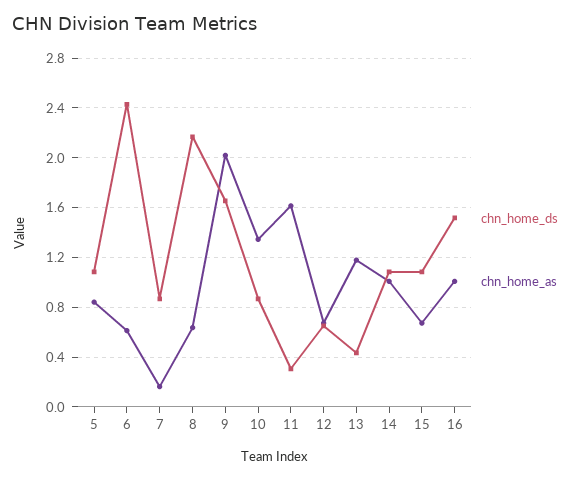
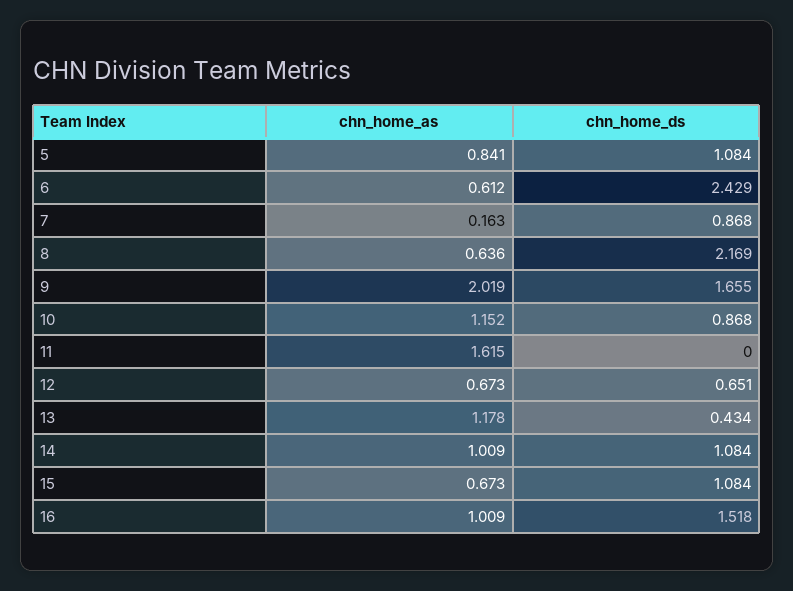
chn_home_as, 10: 1.35 -> 1.152
chn_home_ds, 11: 0.3 -> 0

